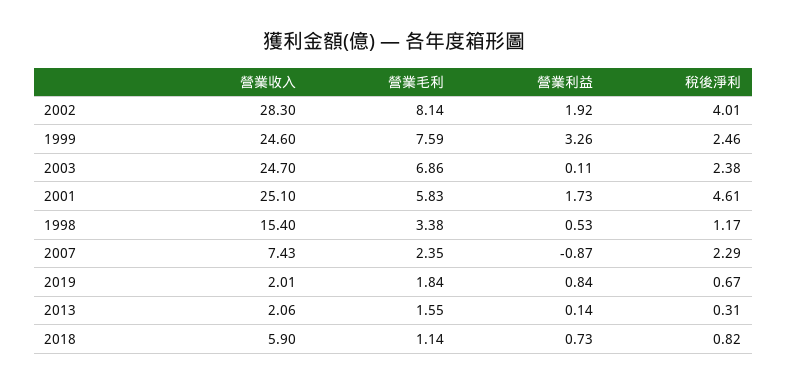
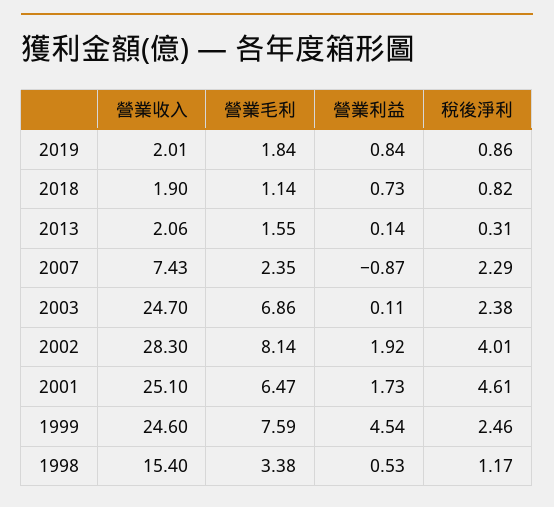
營業利益, 1999: 3.26 -> 4.54
營業毛利, 2001: 5.83 -> 6.47
稅後淨利, 2019: 0.67 -> 0.86
營業收入, 2018: 5.9 -> 1.9

